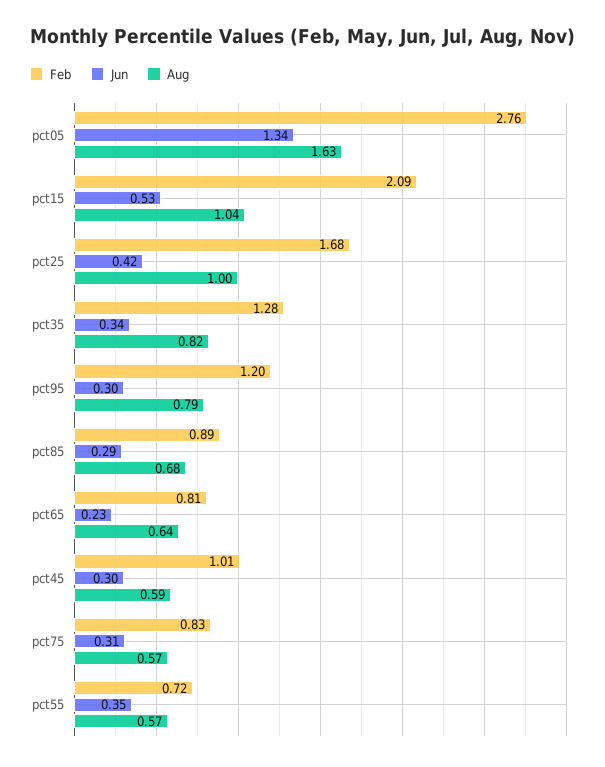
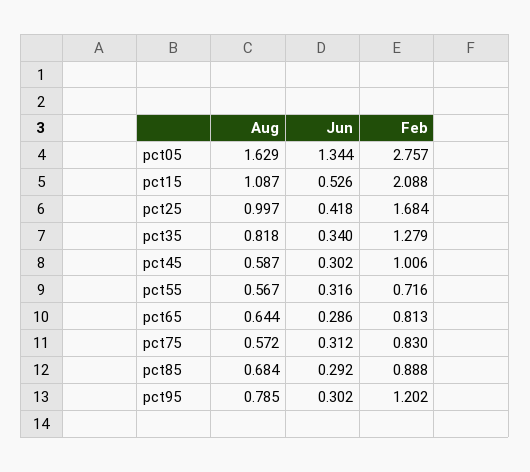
Aug, pct15: 1.04 -> 1.087
Jun, pct65: 0.23 -> 0.286
Jun, pct55: 0.35 -> 0.316

